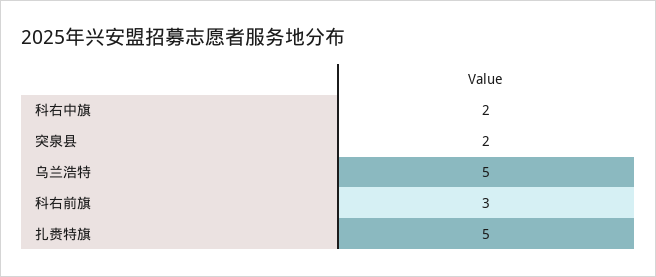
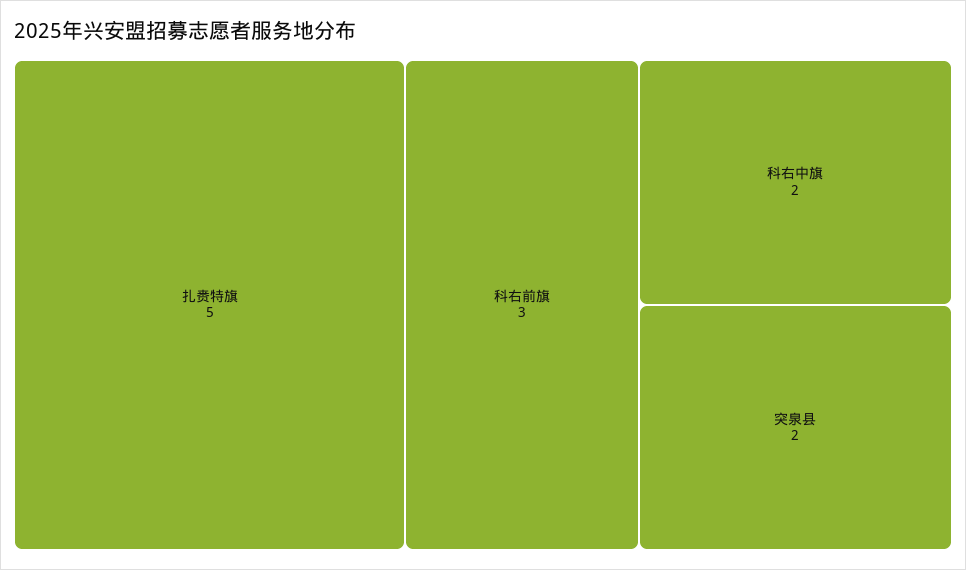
乌兰浩特: 5 -> none

